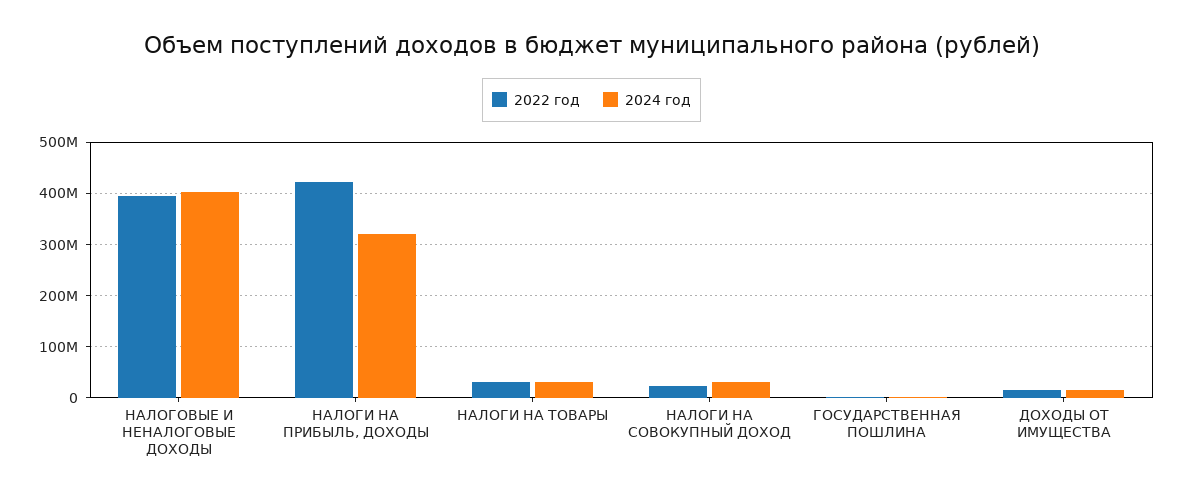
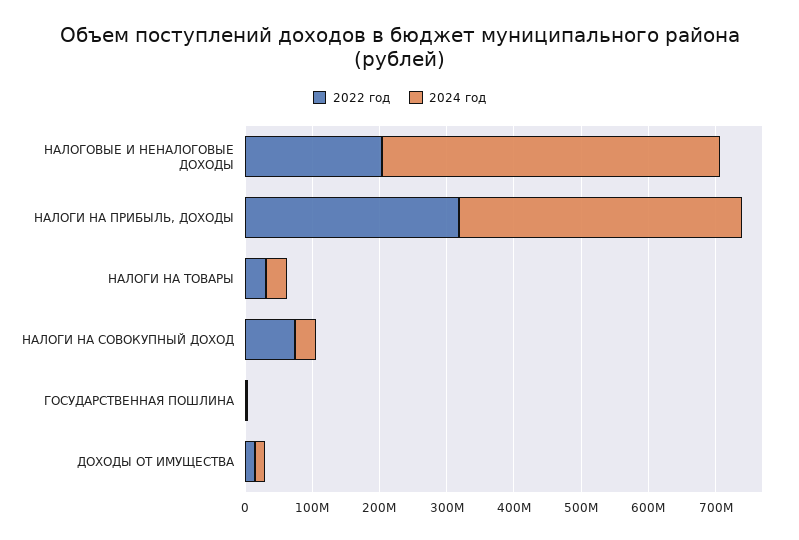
2022 год, НАЛОГОВЫЕ И НЕНАЛОГОВЫЕ ДОХОДЫ: 400000000 -> 200000000
2024 год, НАЛОГОВЫЕ И НЕНАЛОГОВЫЕ ДОХОДЫ: 400000000 -> 500000000
2022 год, НАЛОГИ НА ПРИБЫЛЬ, ДОХОДЫ: 420000000 -> 320000000
2024 год, НАЛОГИ НА ПРИБЫЛЬ, ДОХОДЫ: 320000000 -> 420000000
2022 год, НАЛОГИ НА СОВОКУПНЫЙ ДОХОД: 20000000 -> 80000000

